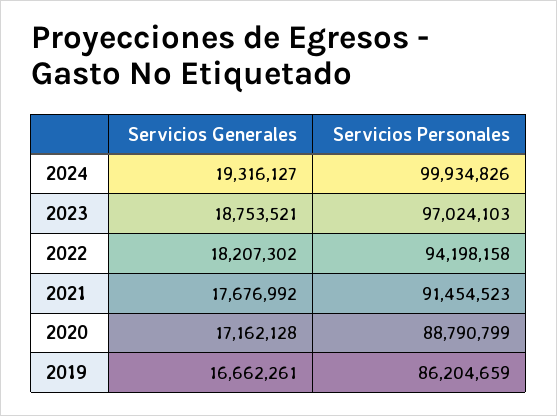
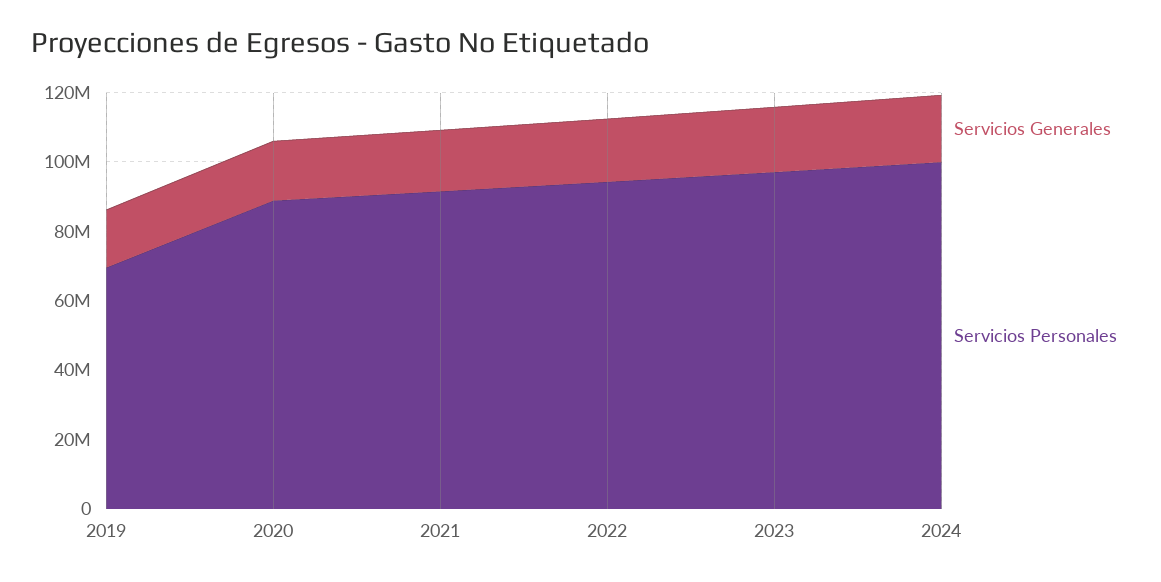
Servicios Personales, 2019: 86204659 -> 70000000

